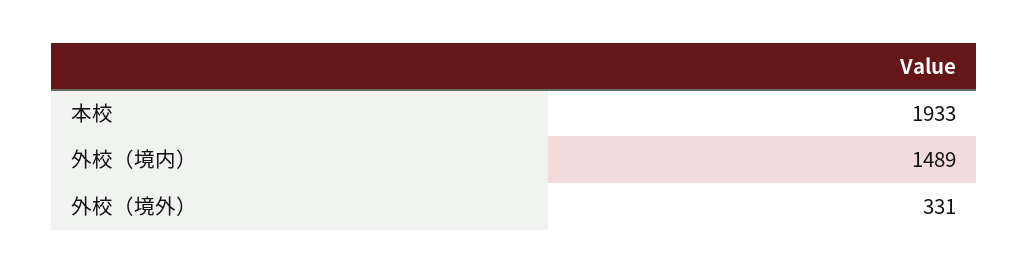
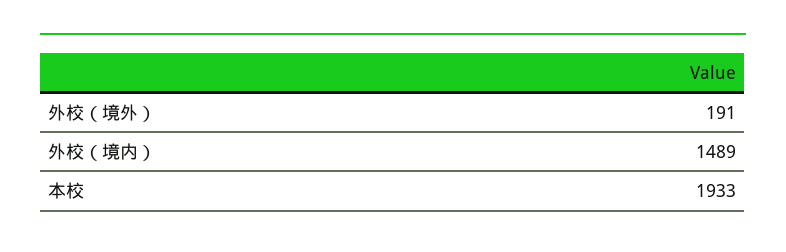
外校（境外）: 331 -> 191

